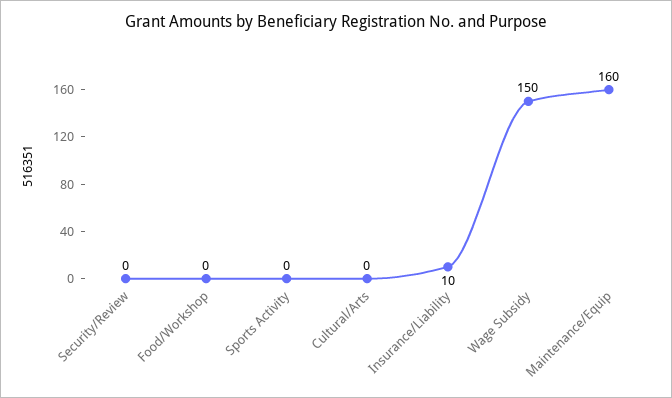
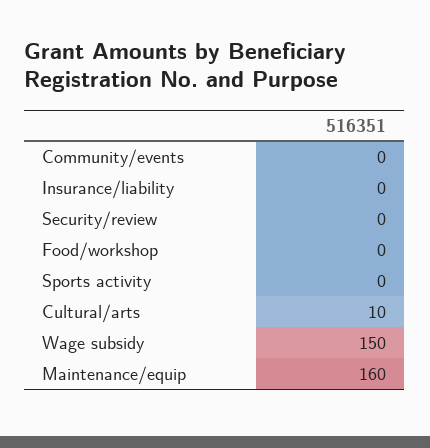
Cultural/Arts: 0 -> 10
Insurance/Liability: 10 -> 0
Community/events: none -> 0

